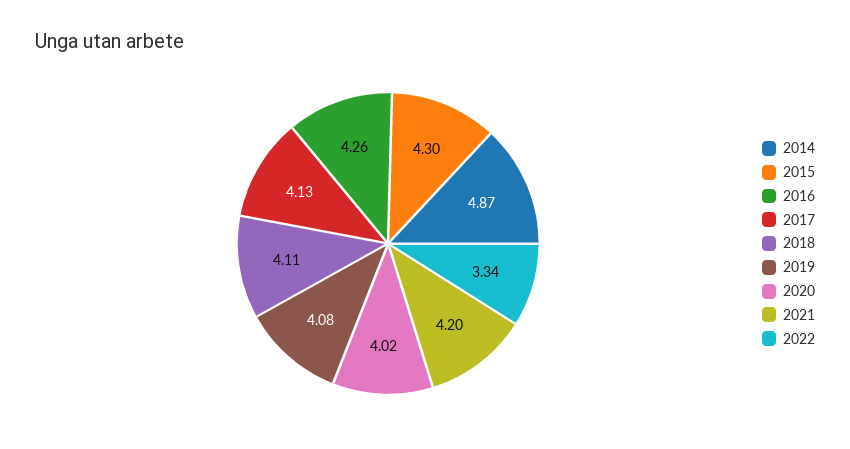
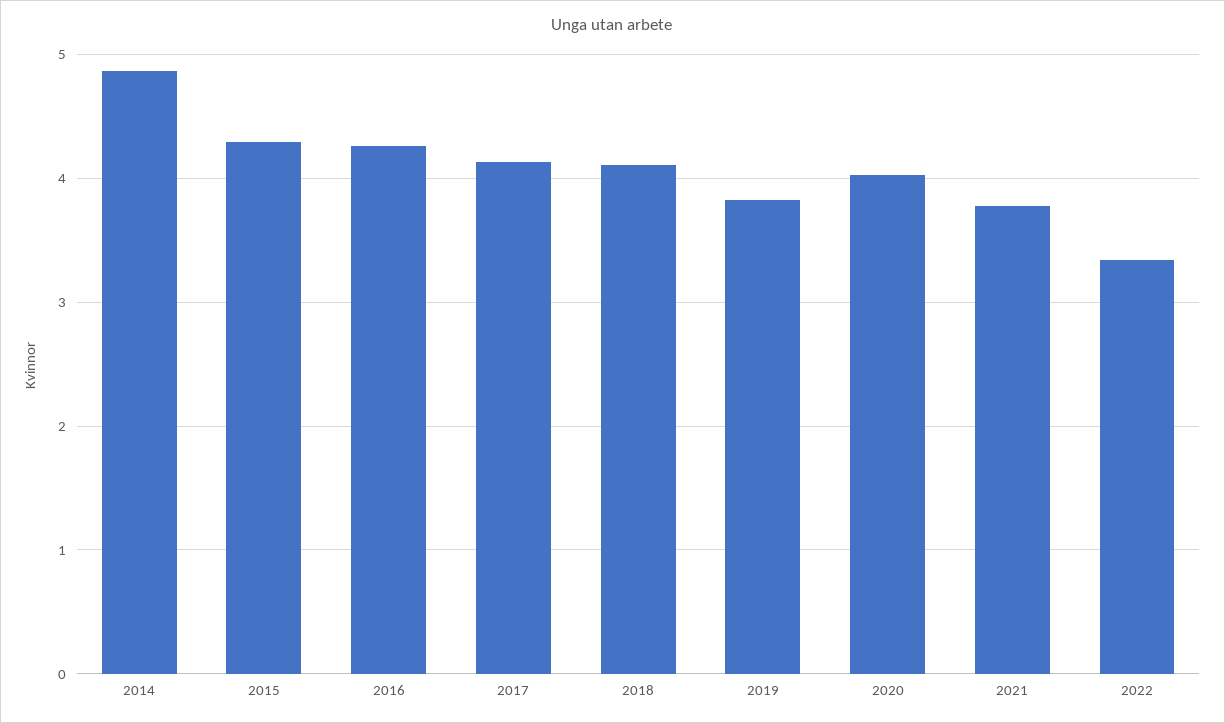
2019: 4.08 -> 3.8
2021: 4.2 -> 3.8

